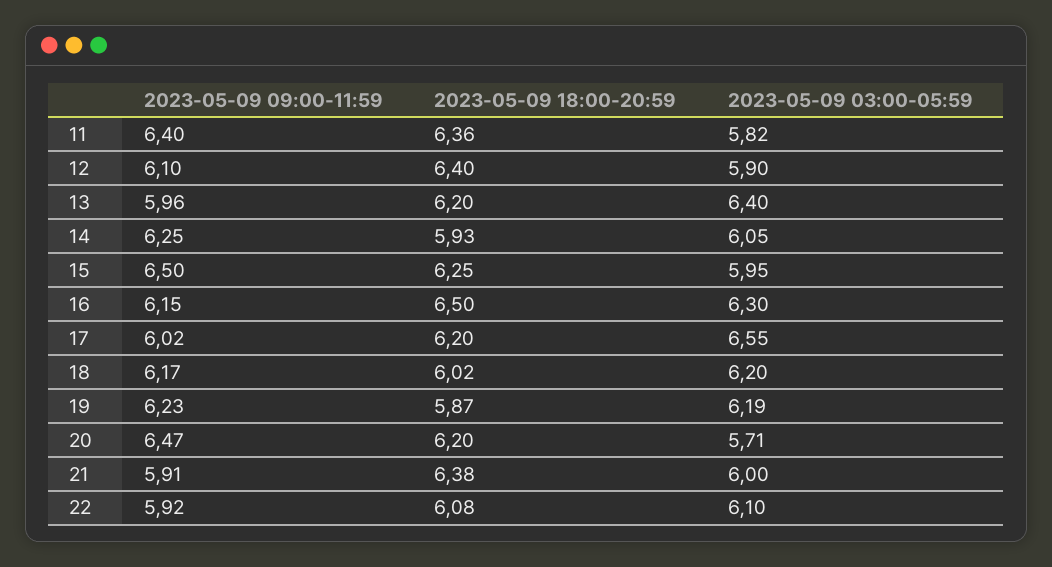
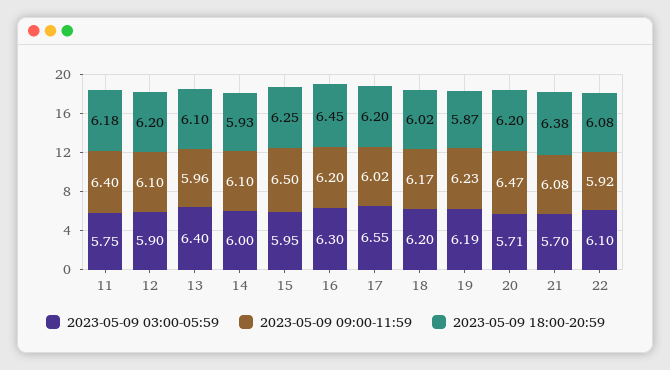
2023-05-09 18:00-20:59, 11: 6.36 -> 6.18
2023-05-09 03:00-05:59, 11: 5.82 -> 5.75
2023-05-09 18:00-20:59, 12: 6.4 -> 6.2
2023-05-09 18:00-20:59, 13: 6.2 -> 6.1
2023-05-09 09:00-11:59, 14: 6.25 -> 6.1
2023-05-09 03:00-05:59, 14: 6.05 -> 6
2023-05-09 09:00-11:59, 16: 6.15 -> 6.2
2023-05-09 18:00-20:59, 16: 6.5 -> 6.45
2023-05-09 09:00-11:59, 21: 5.91 -> 6.08
2023-05-09 03:00-05:59, 21: 6 -> 5.7

